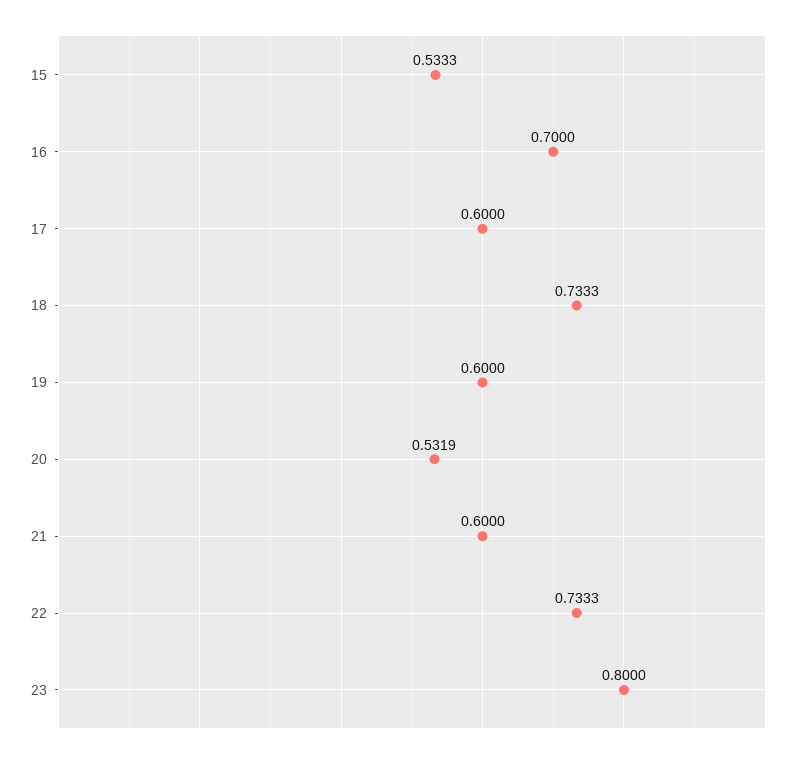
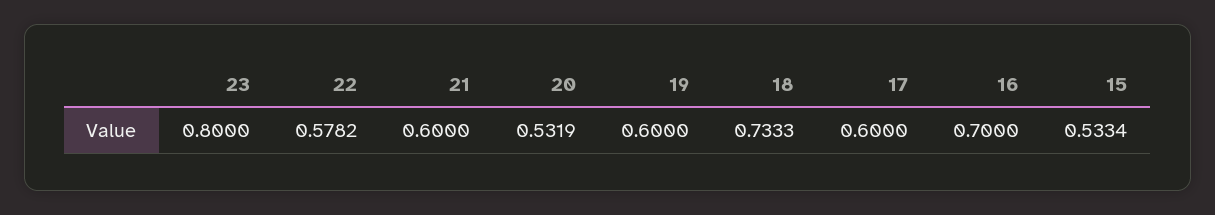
15: 0.5333 -> 0.5334
22: 0.7333 -> 0.5782

